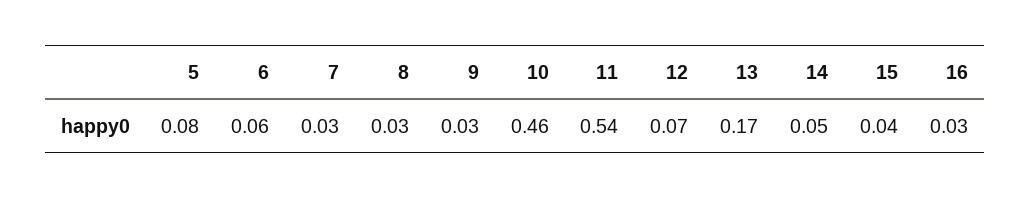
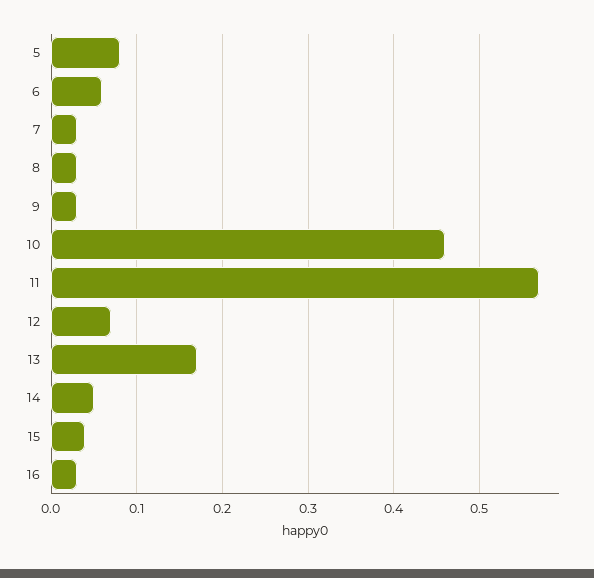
11: 0.54 -> 0.57

